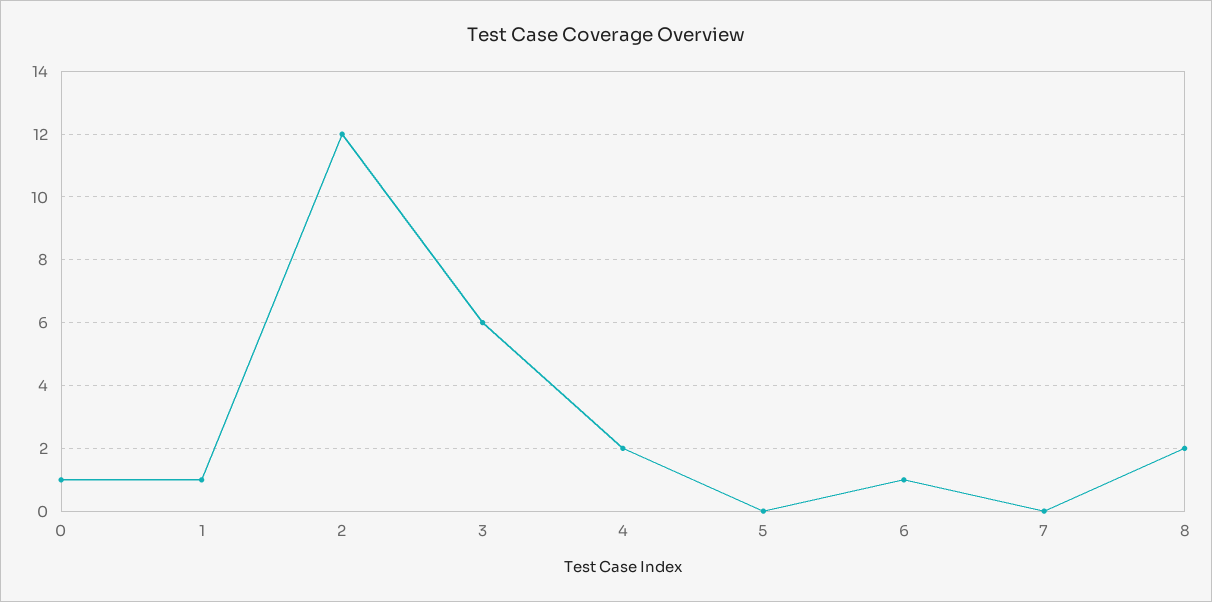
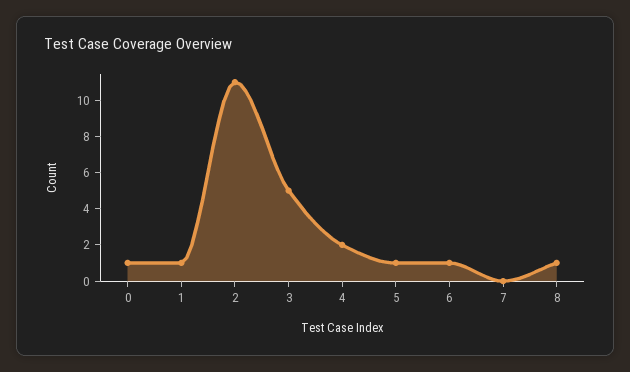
2: 12 -> 11
3: 6 -> 5
5: 0 -> 1
8: 2 -> 1

